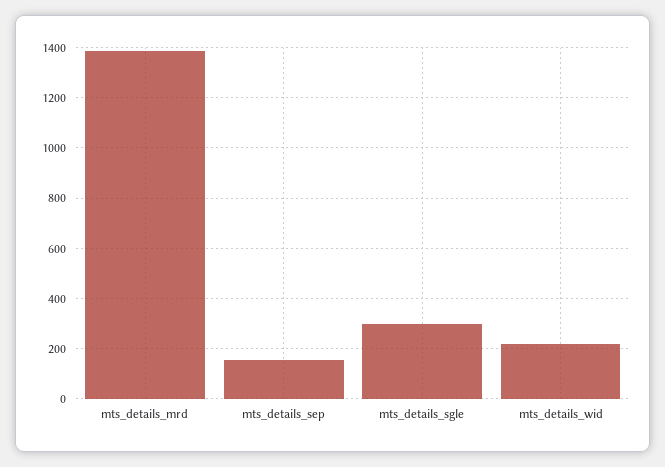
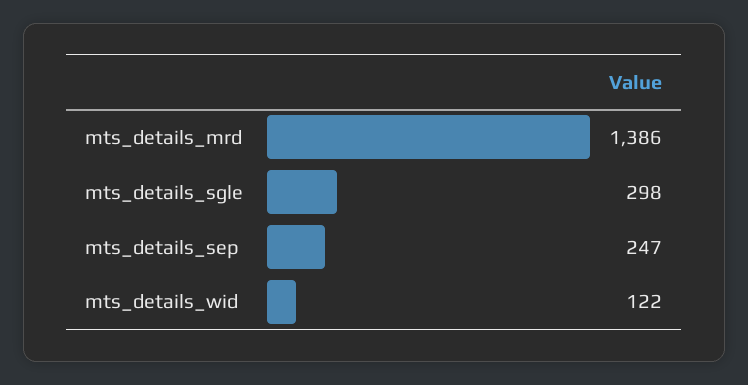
mts_details_sep: 150 -> 247
mts_details_wid: 225 -> 122

